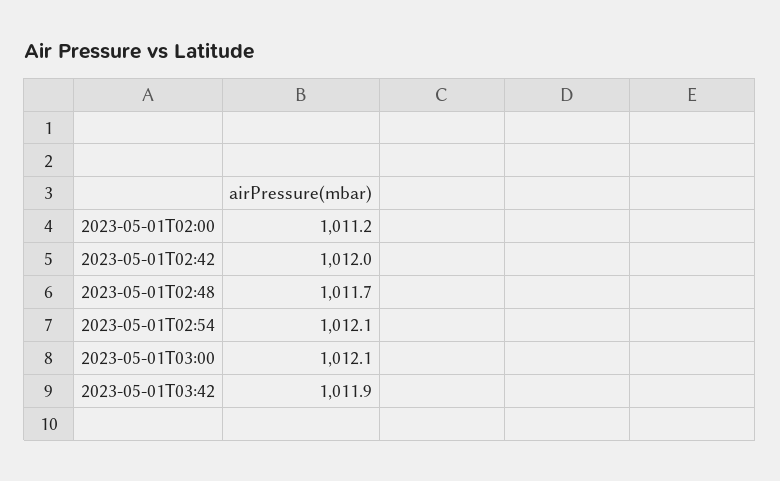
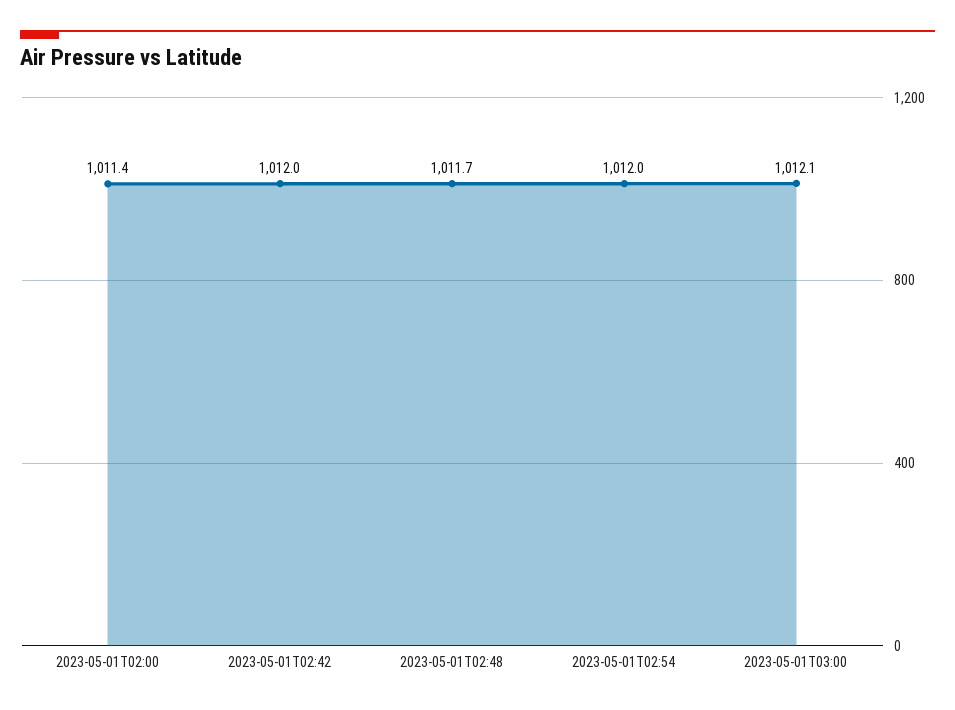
2023-05-01T02:00: 1011.2 -> 1011.4
2023-05-01T02:54: 1012.1 -> 1012
2023-05-01T03:42: 1011.9 -> none

